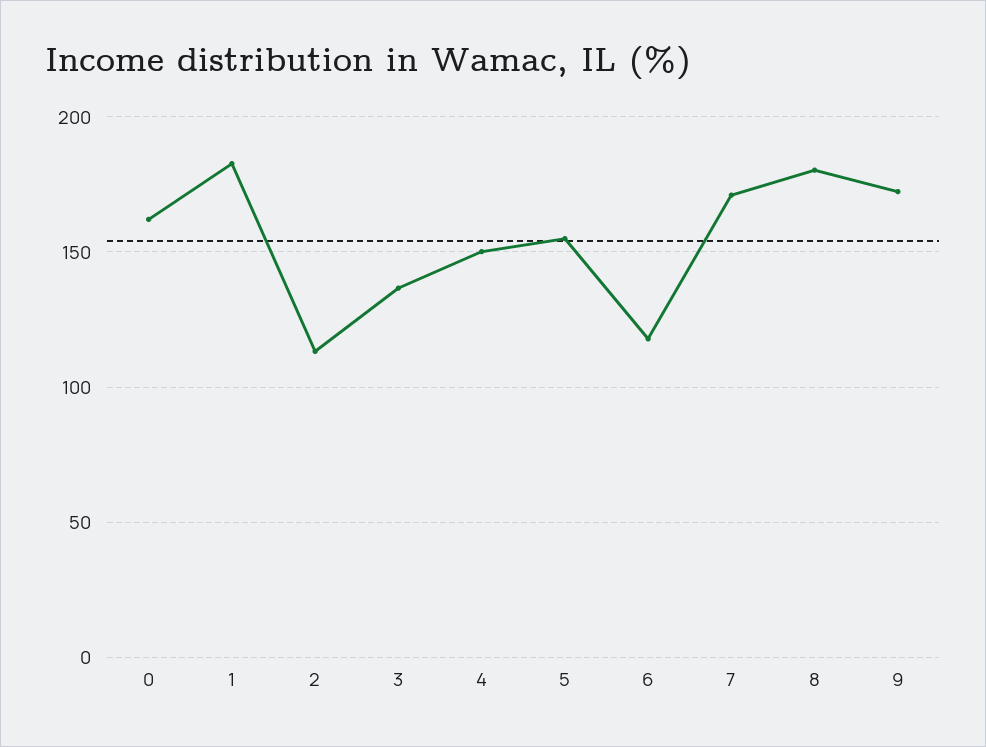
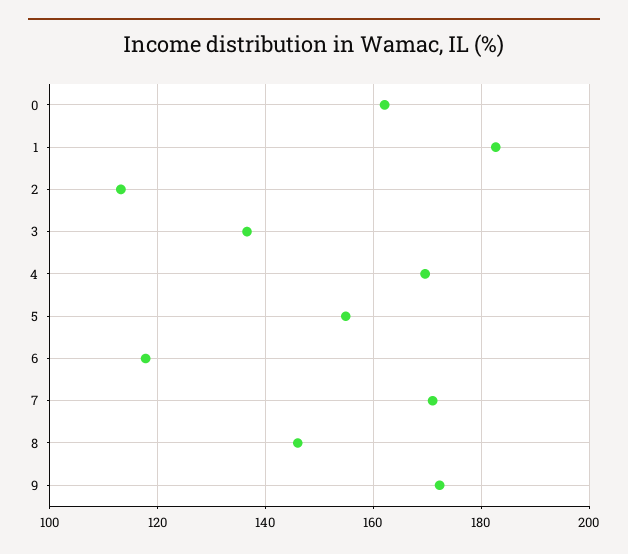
4: 150 -> 170
8: 180 -> 146

